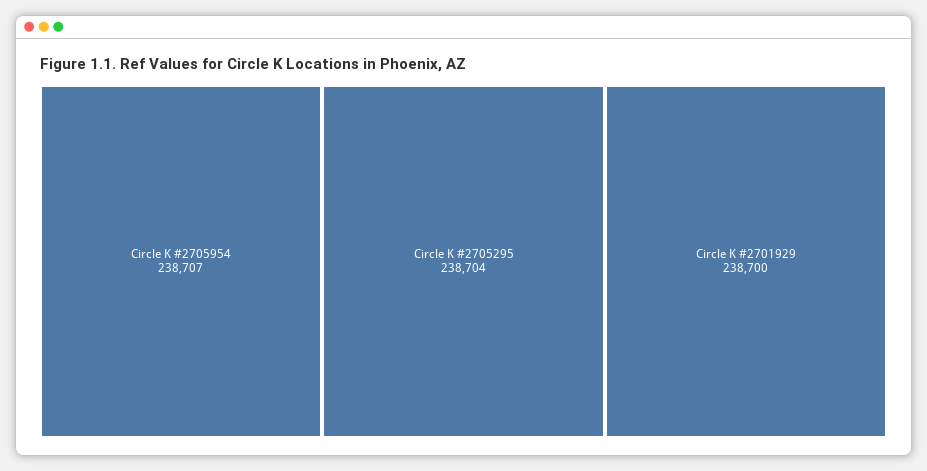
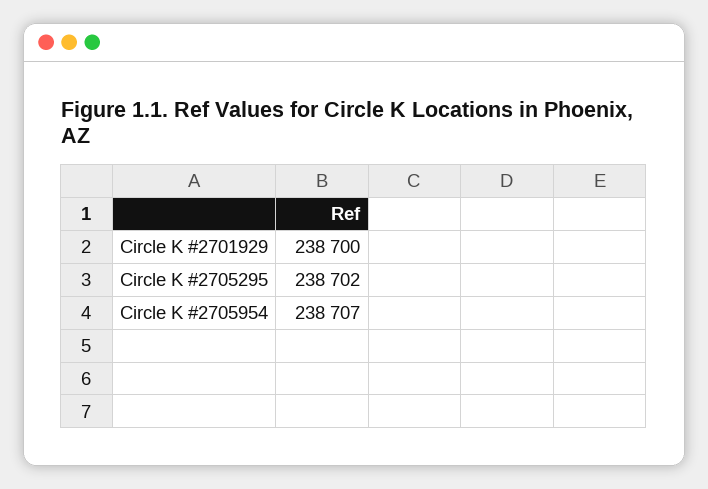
Circle K #2705295: 238704 -> 238702

